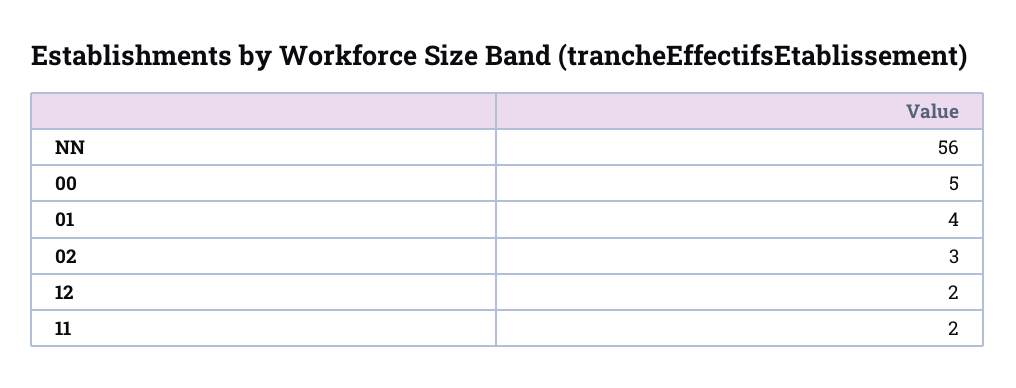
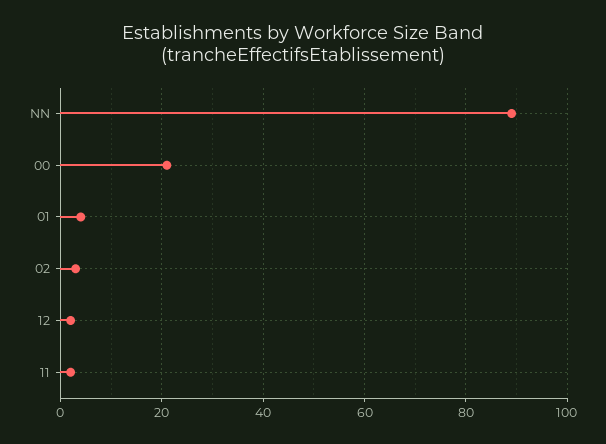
NN: 56 -> 90
00: 5 -> 20

